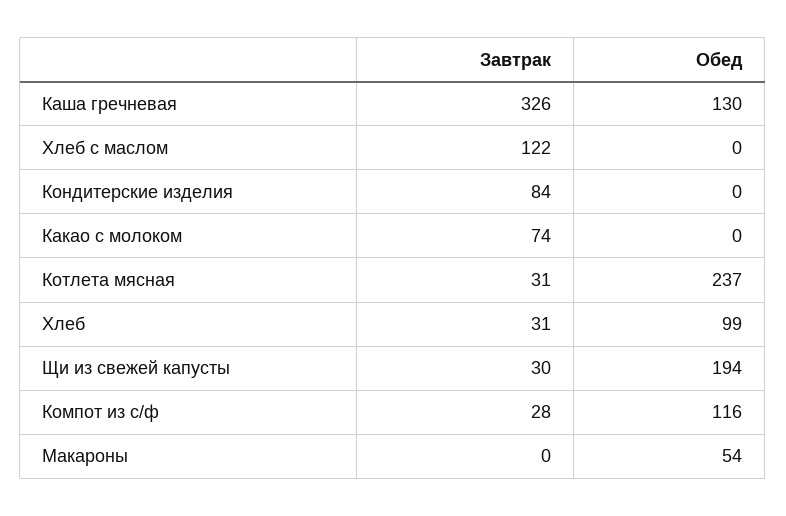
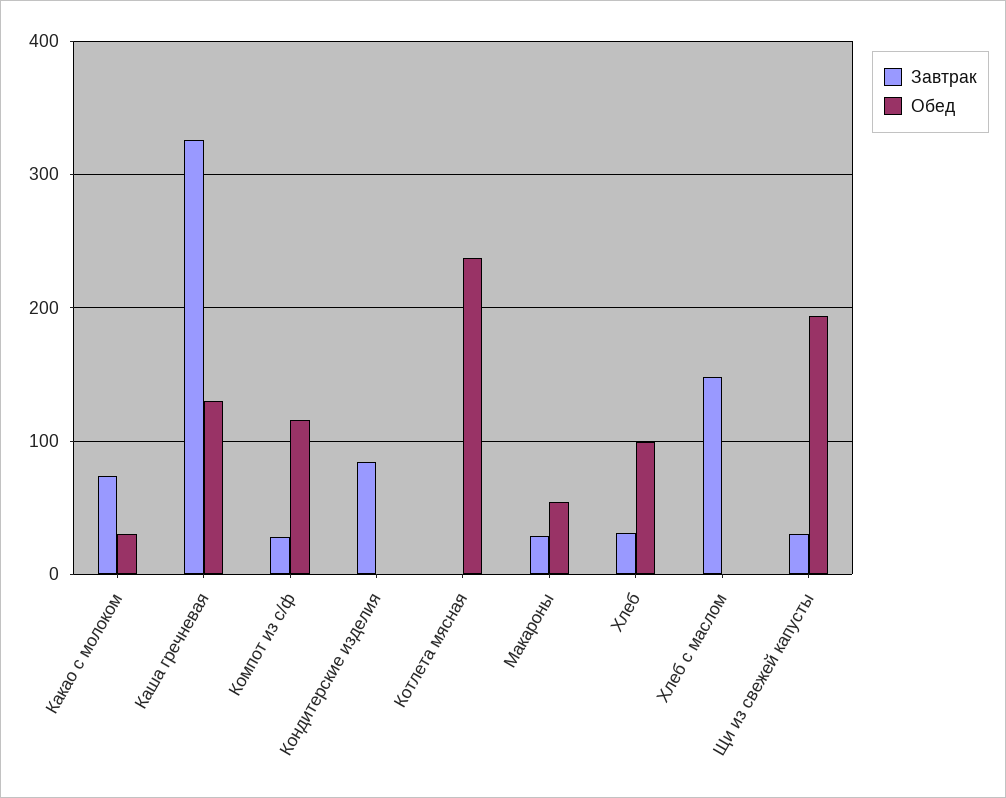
Завтрак, Хлеб с маслом: 122 -> 150
Обед, Какао с молоком: 0 -> 30
Завтрак, Котлета мясная: 31 -> 0
Завтрак, Макароны: 0 -> 30

